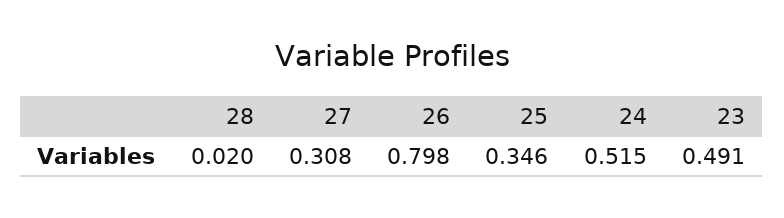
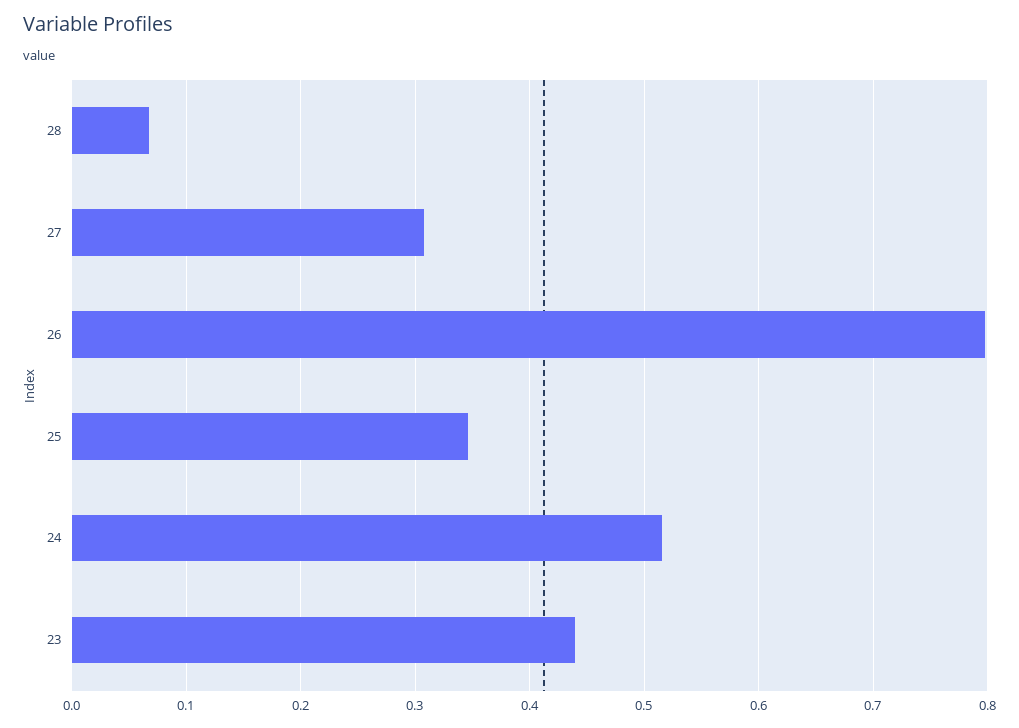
28: 0.02 -> 0.07
23: 0.491 -> 0.44

